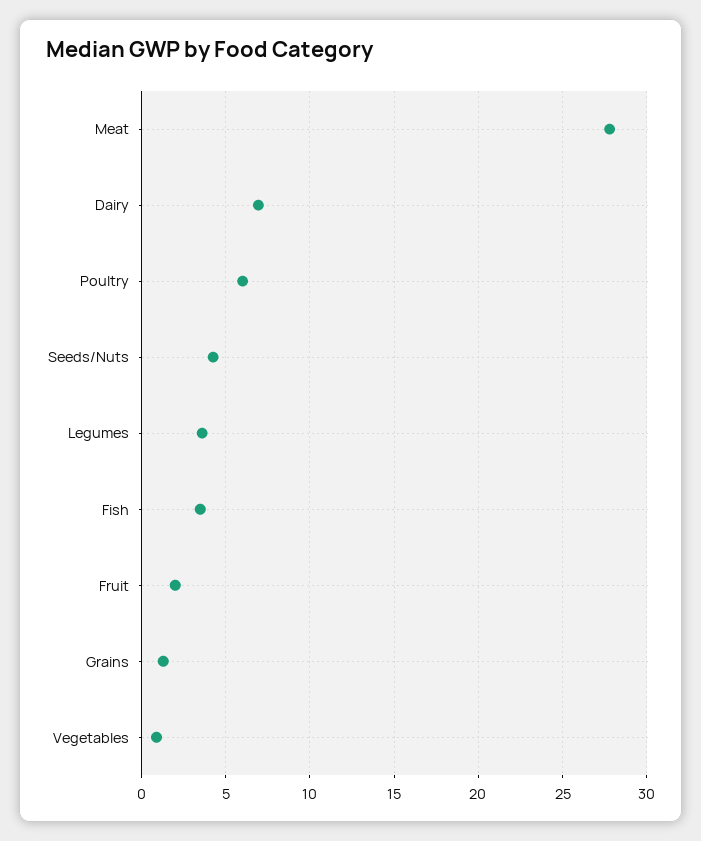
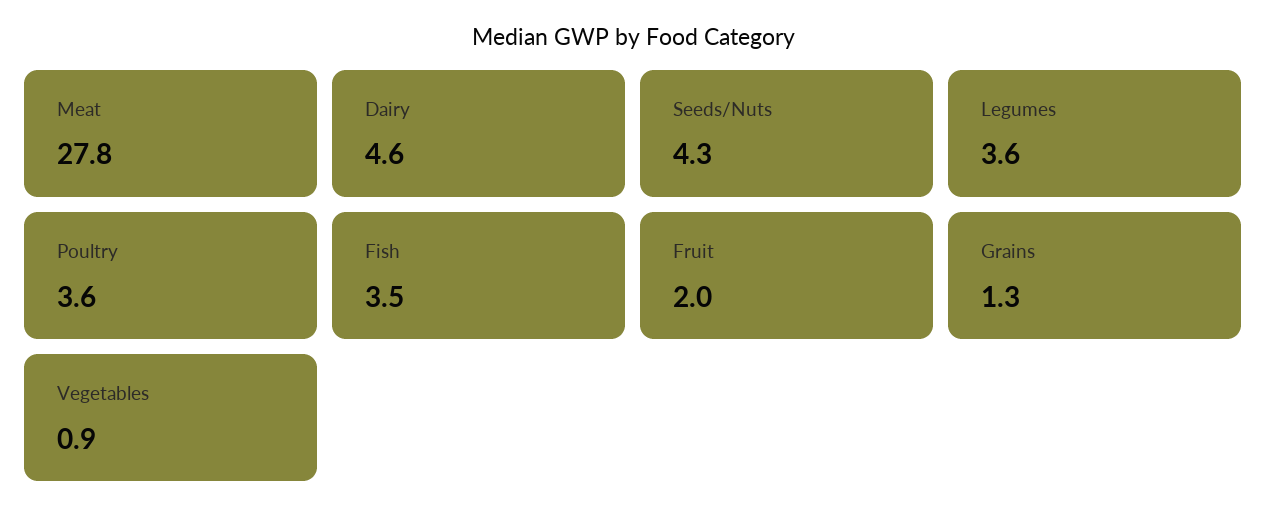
Dairy: 7 -> 4.6
Poultry: 6 -> 3.6

